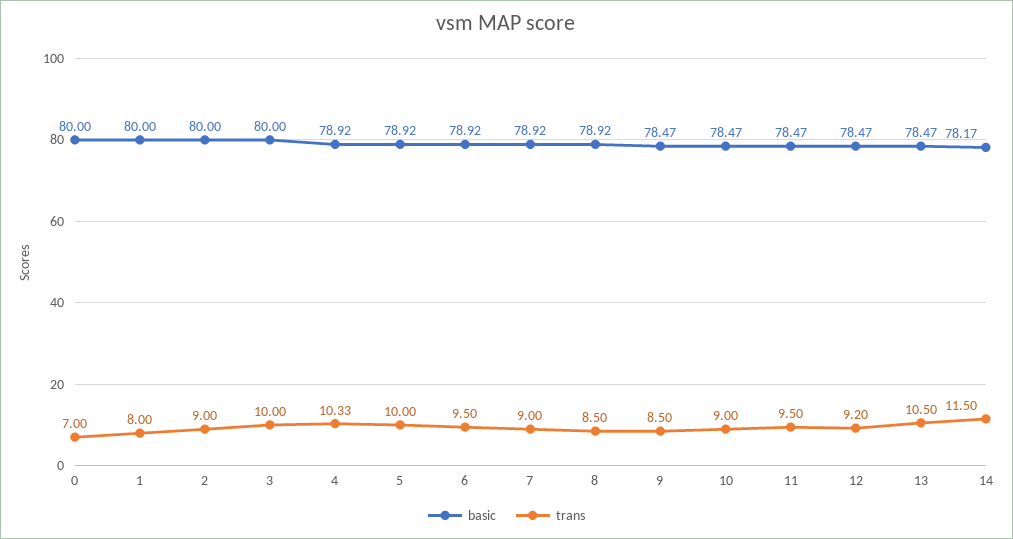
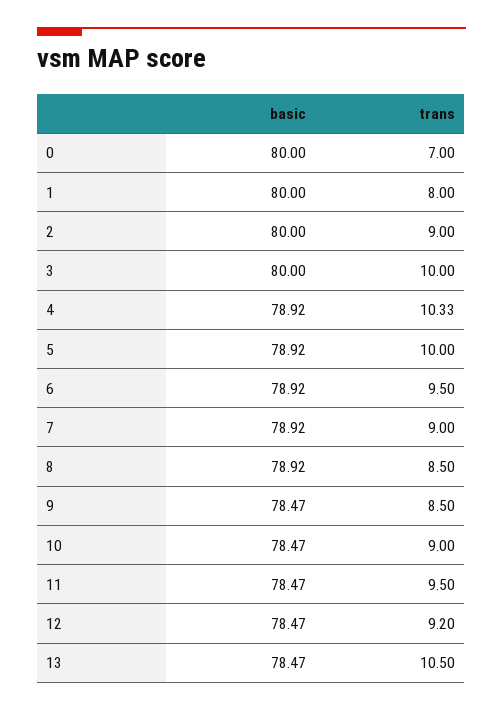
basic, 14: 78.17 -> none
trans, 14: 11.5 -> none

